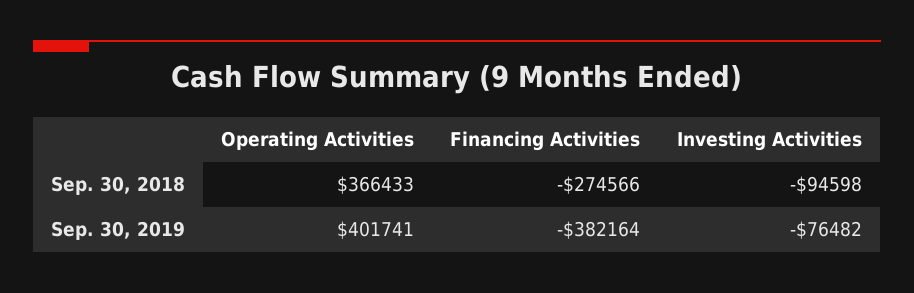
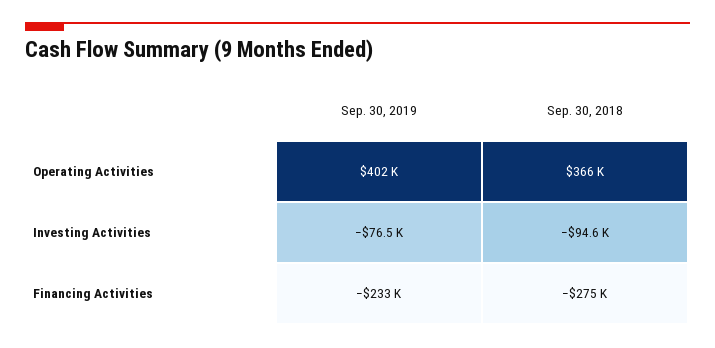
Financing Activities, Sep. 30, 2019: -382164 -> -233000

